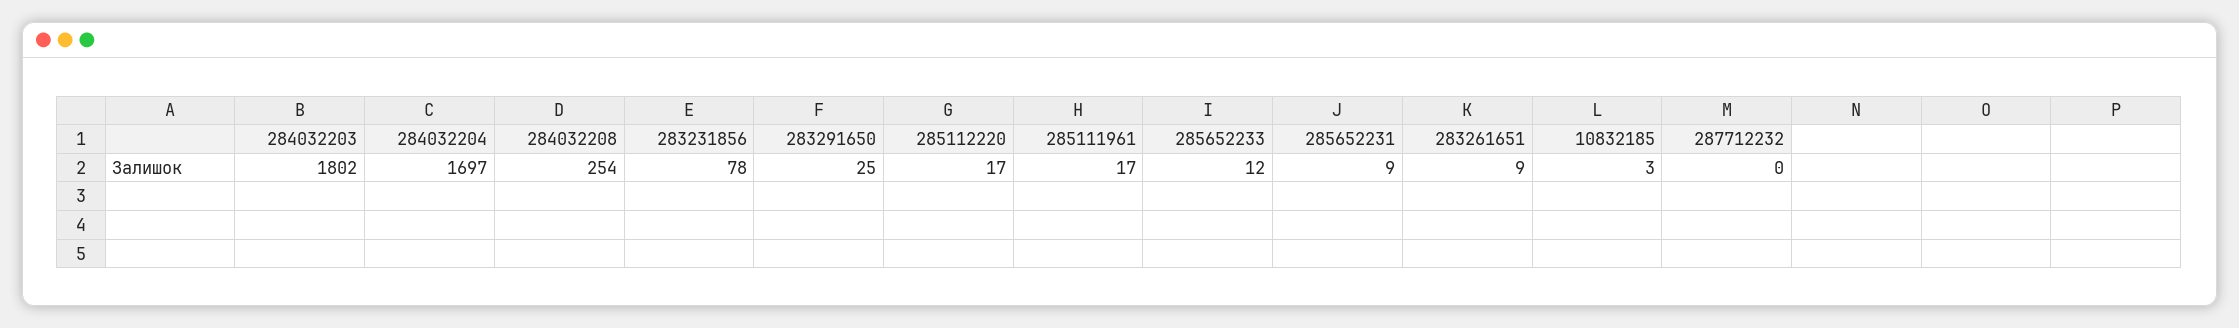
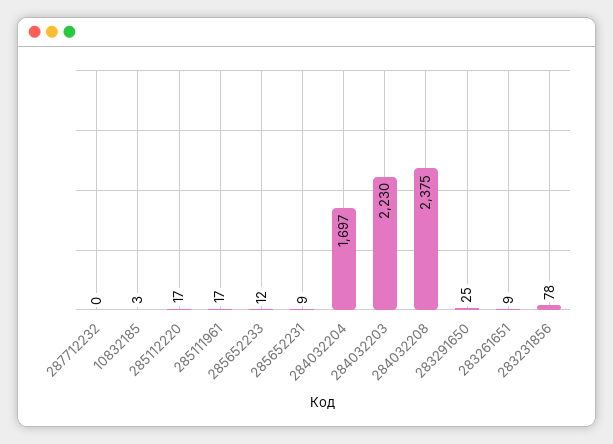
284032203: 1802 -> 2230
284032208: 254 -> 2375

